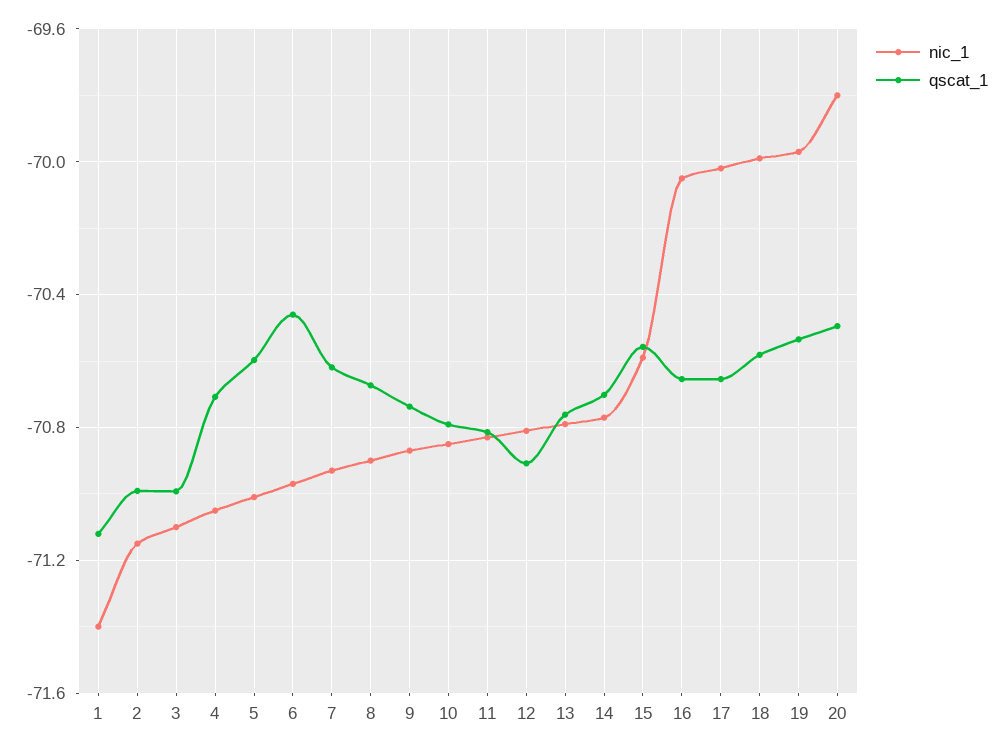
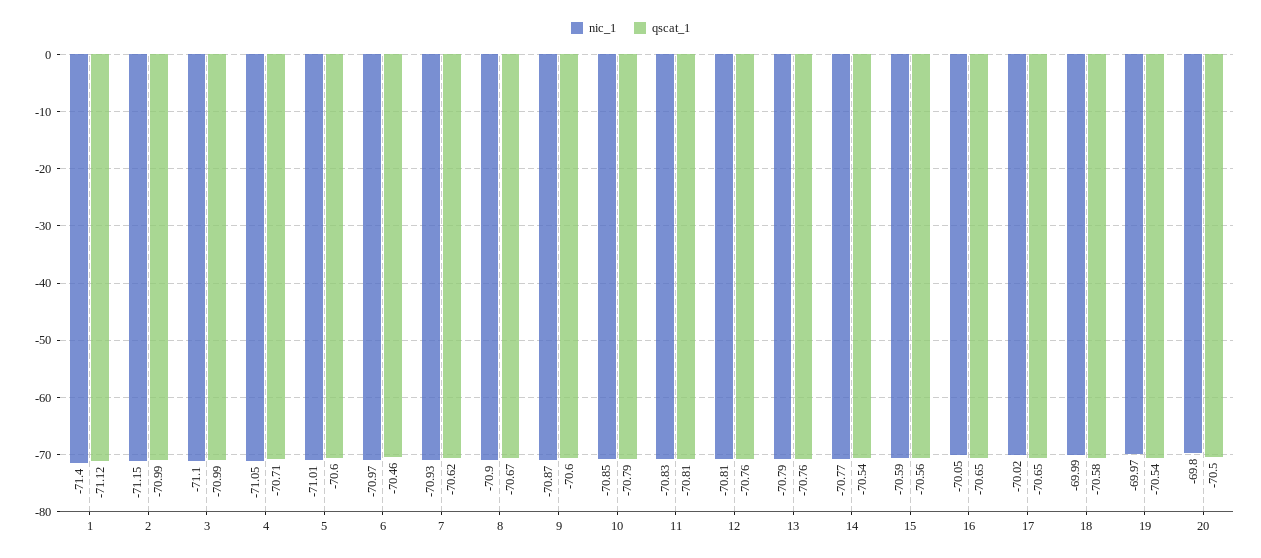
qscat_1, 9: -70.75 -> -70.6
qscat_1, 12: -70.9 -> -70.76
qscat_1, 14: -70.7 -> -70.54

